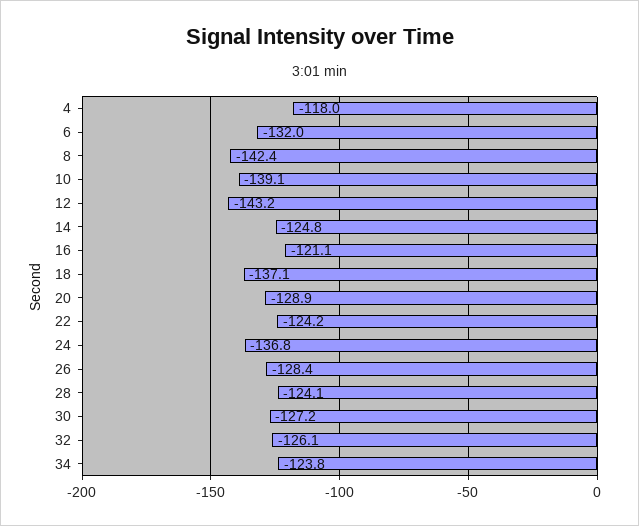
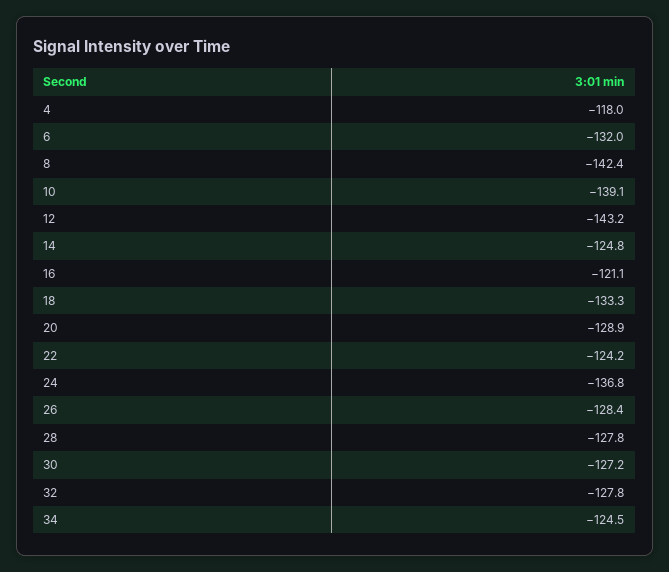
18: -137.1 -> -133.3
28: -124.1 -> -127.8
32: -126.1 -> -127.8
34: -123.8 -> -124.5

